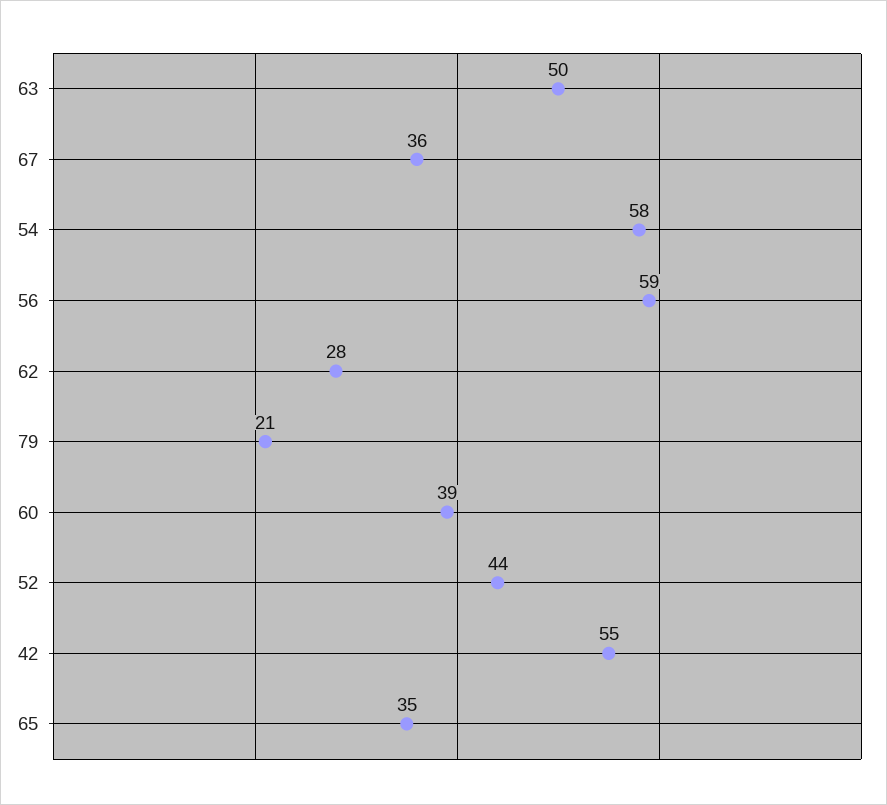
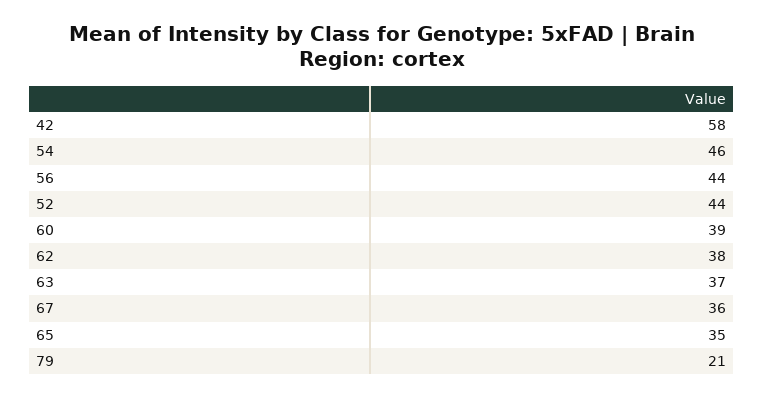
63: 50 -> 37
54: 58 -> 46
56: 59 -> 44
62: 28 -> 38
42: 55 -> 58

